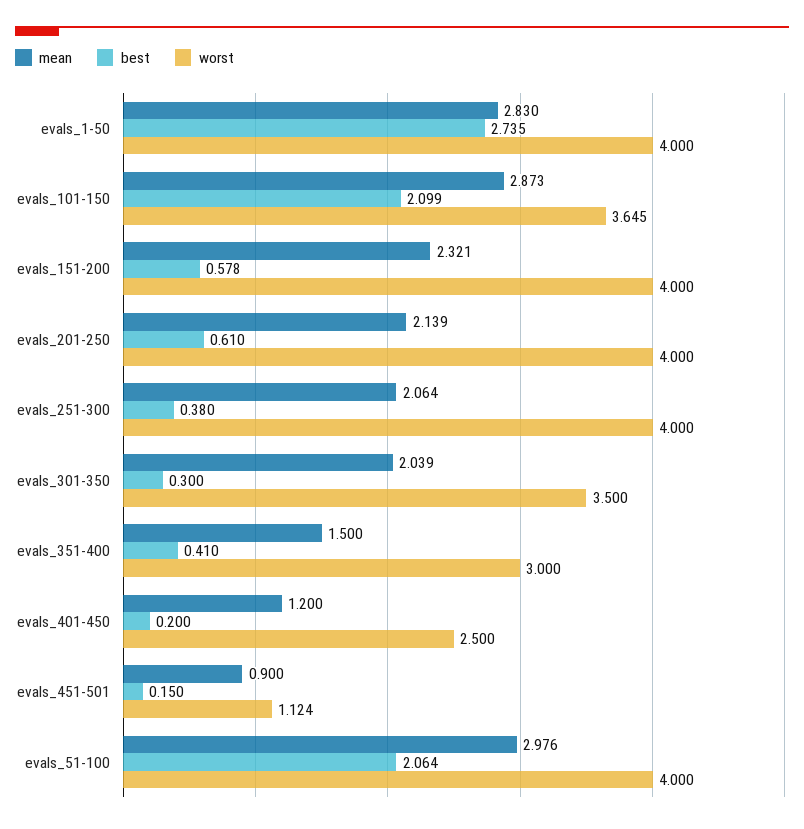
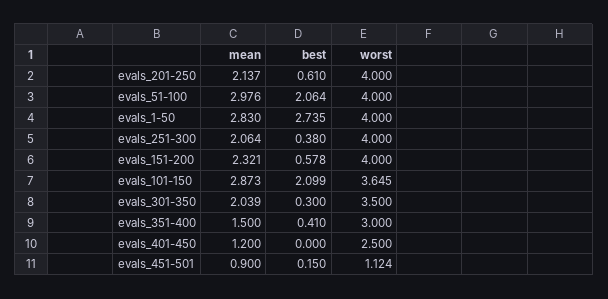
mean, evals_201-250: 2.139 -> 2.137
best, evals_401-450: 0.2 -> 0

